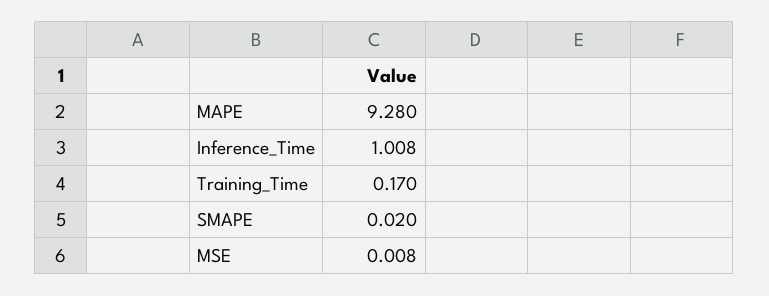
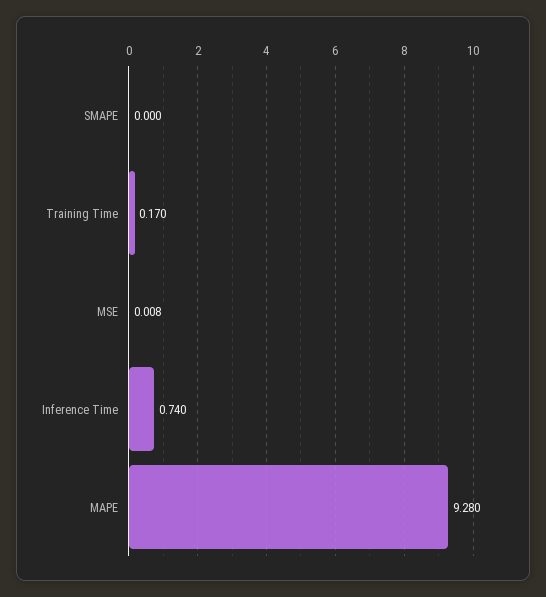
Inference_Time: 1.008 -> 0.74
SMAPE: 0.02 -> 0

